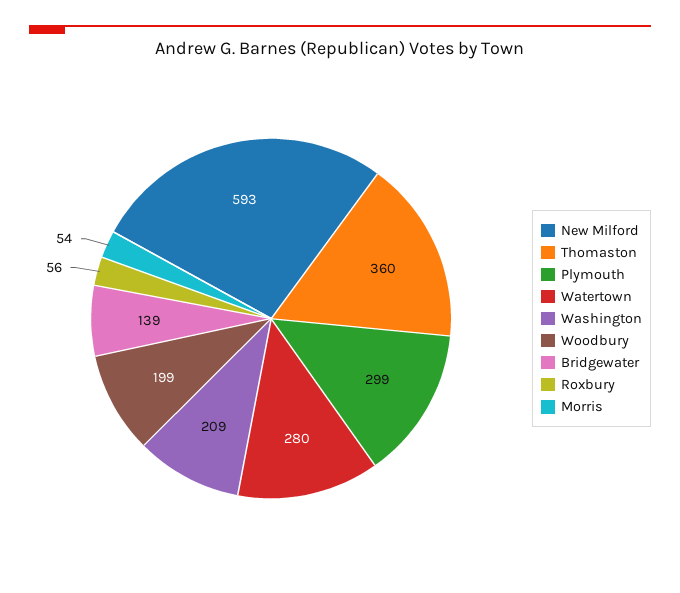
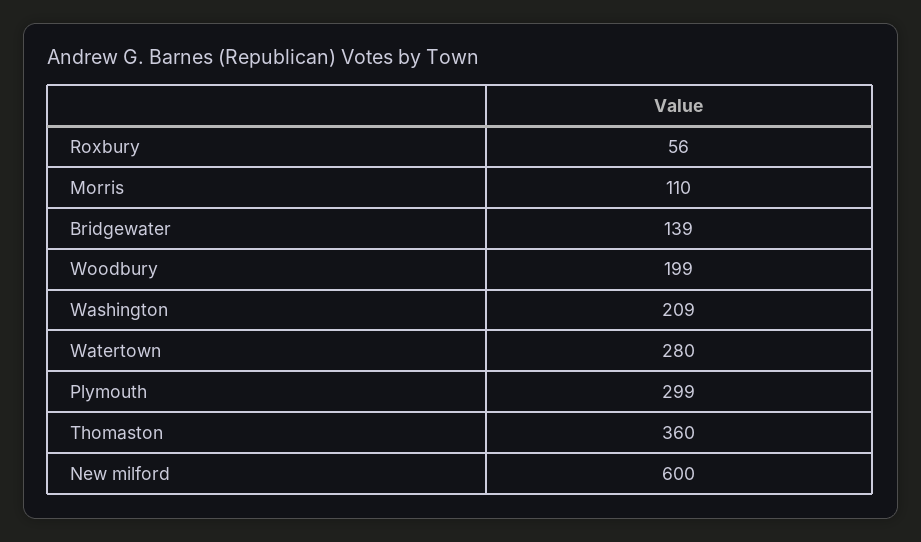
New Milford: 593 -> 600
Morris: 54 -> 110

